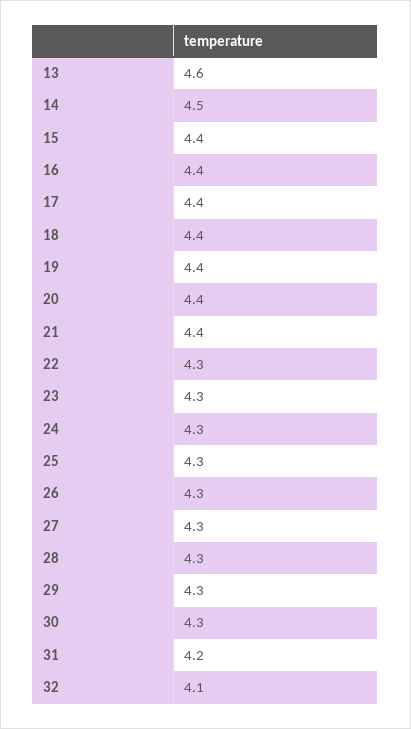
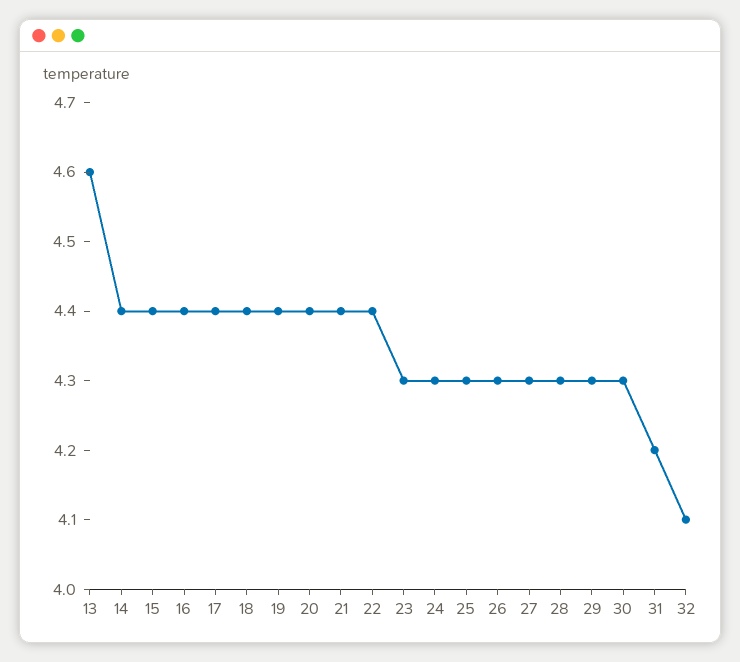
14: 4.5 -> 4.4
22: 4.3 -> 4.4

